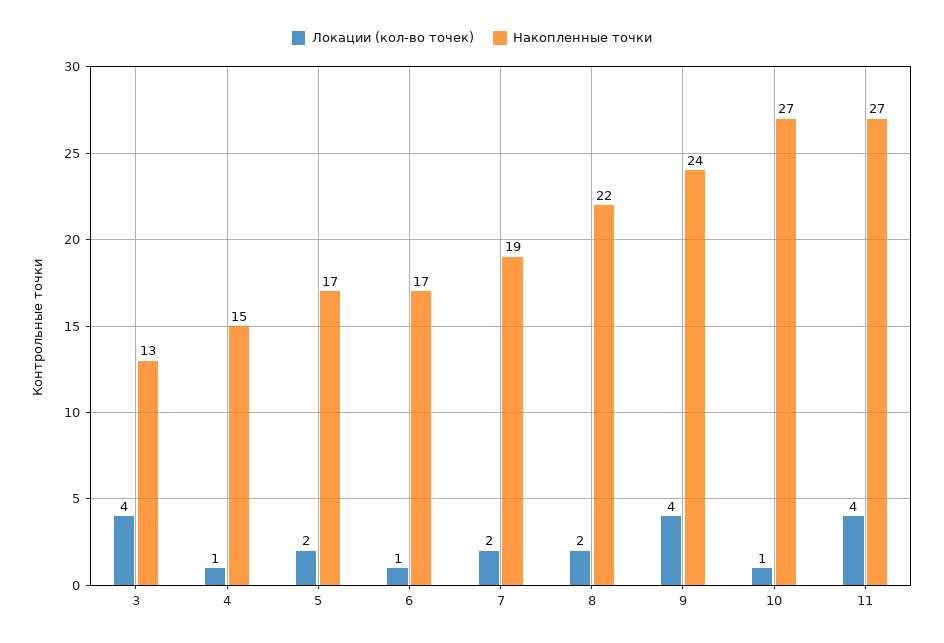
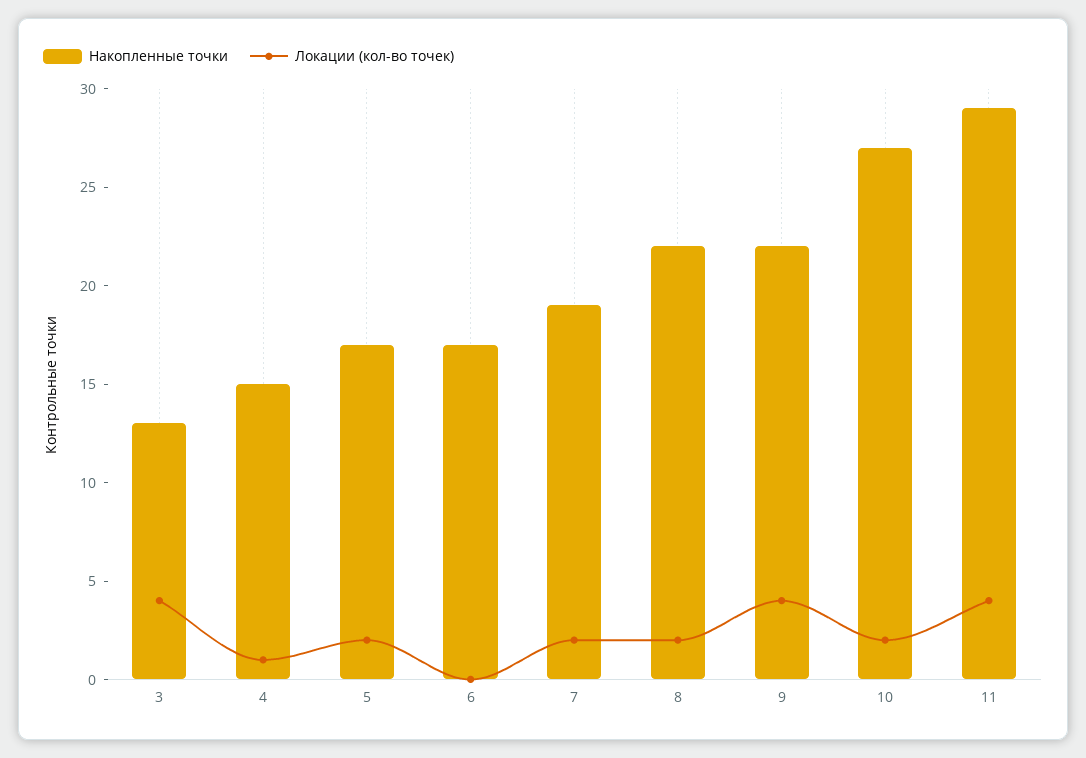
Локации (кол-во точек), 6: 1 -> 0
Накопленные точки, 9: 24 -> 22
Локации (кол-во точек), 10: 1 -> 2
Накопленные точки, 11: 27 -> 29

